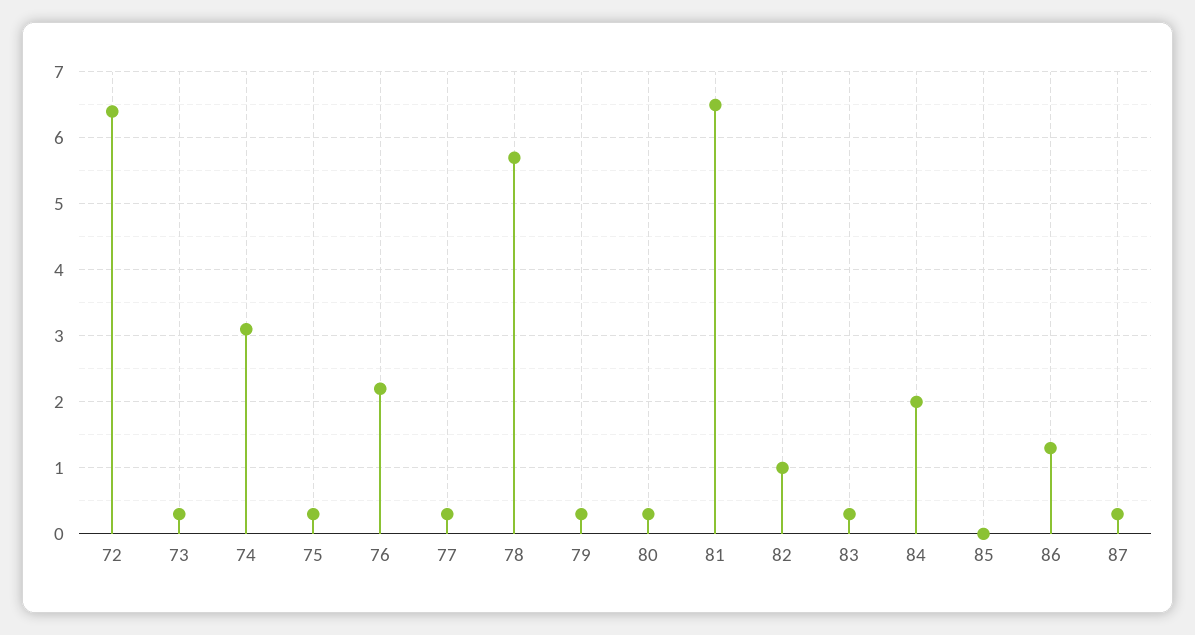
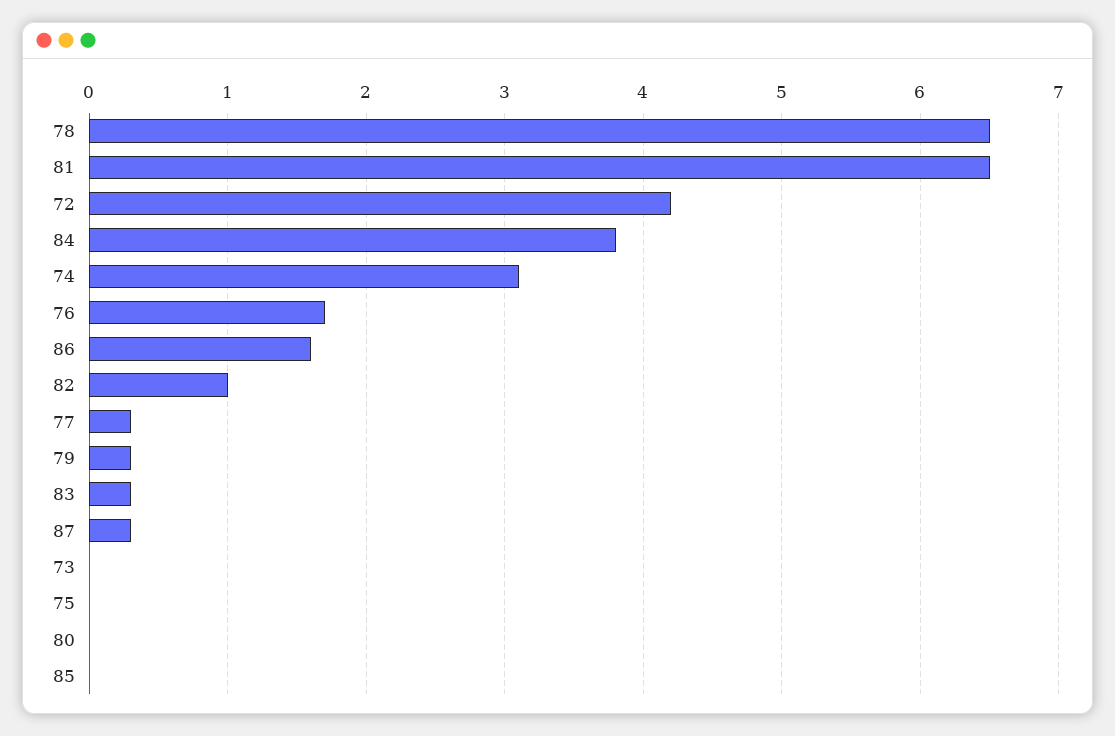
72: 6.4 -> 4.2
73: 0.3 -> 0
75: 0.3 -> 0
76: 2.2 -> 1.7
78: 5.7 -> 6.5
80: 0.3 -> 0
84: 2 -> 3.8
86: 1.3 -> 1.6

